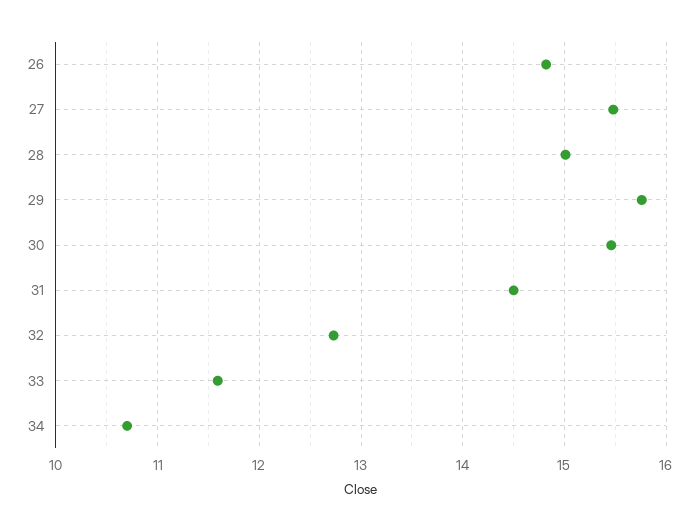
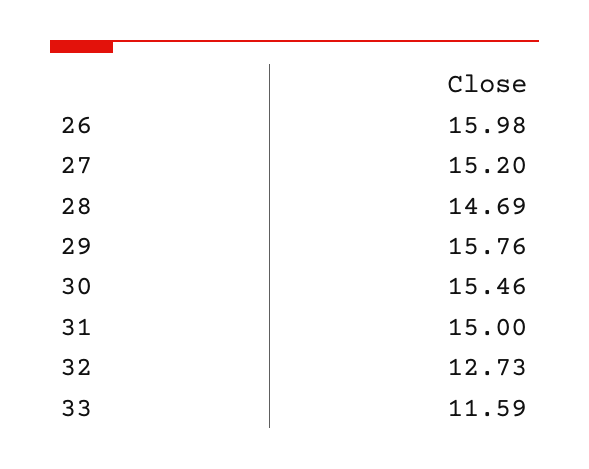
26: 14.8 -> 15.98
27: 15.5 -> 15.2
28: 15 -> 14.69
31: 14.5 -> 15
34: 10.7 -> none

